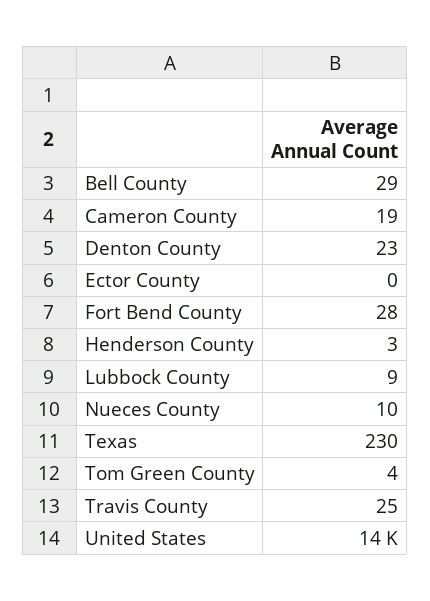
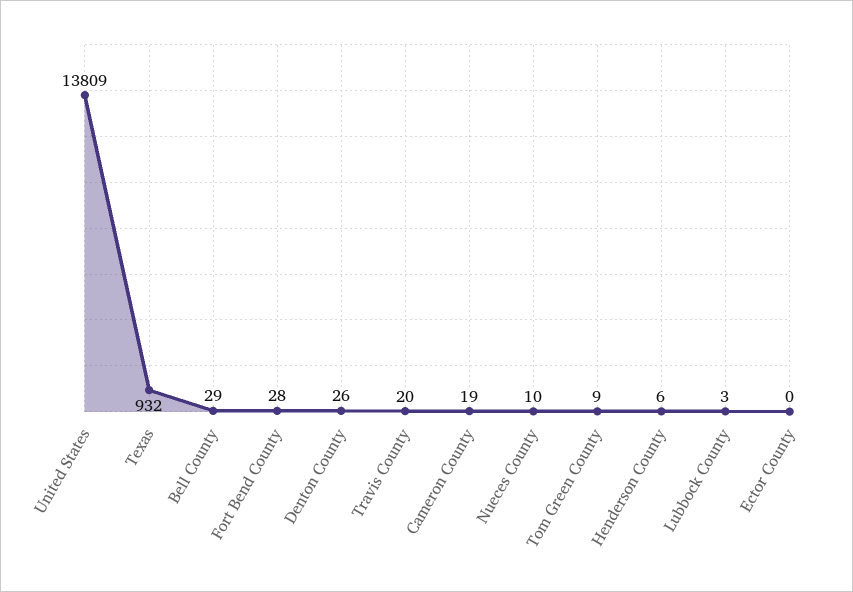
Denton County: 23 -> 26
Henderson County: 3 -> 6
Lubbock County: 9 -> 3
Texas: 230 -> 932
Tom Green County: 4 -> 9
Travis County: 25 -> 20

